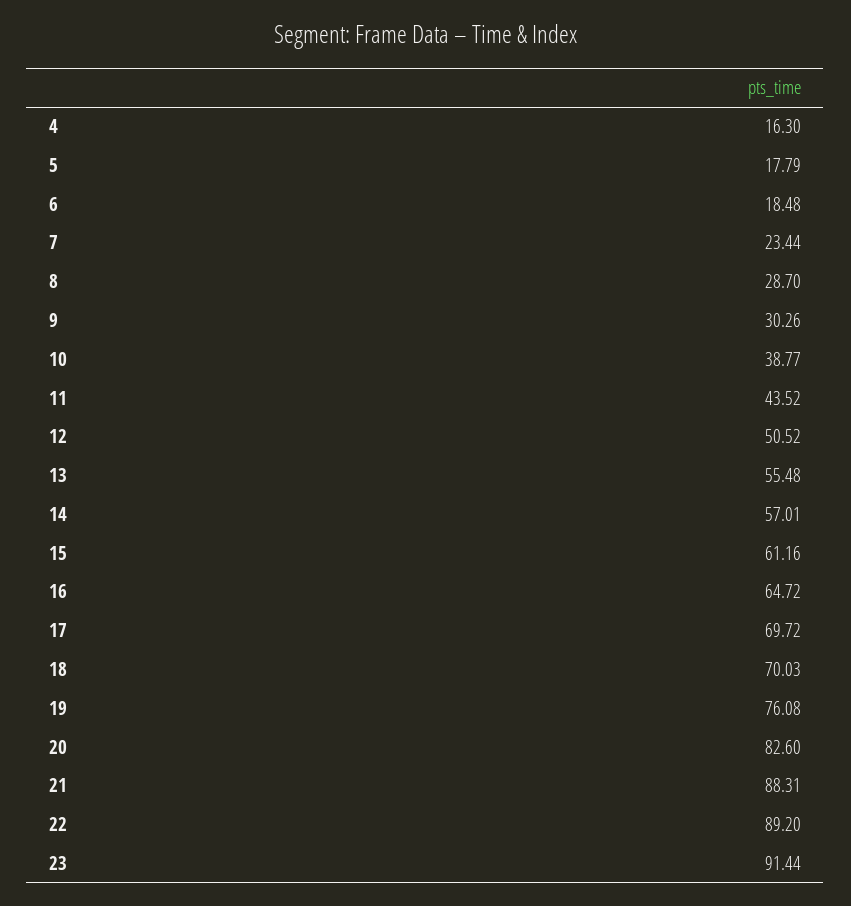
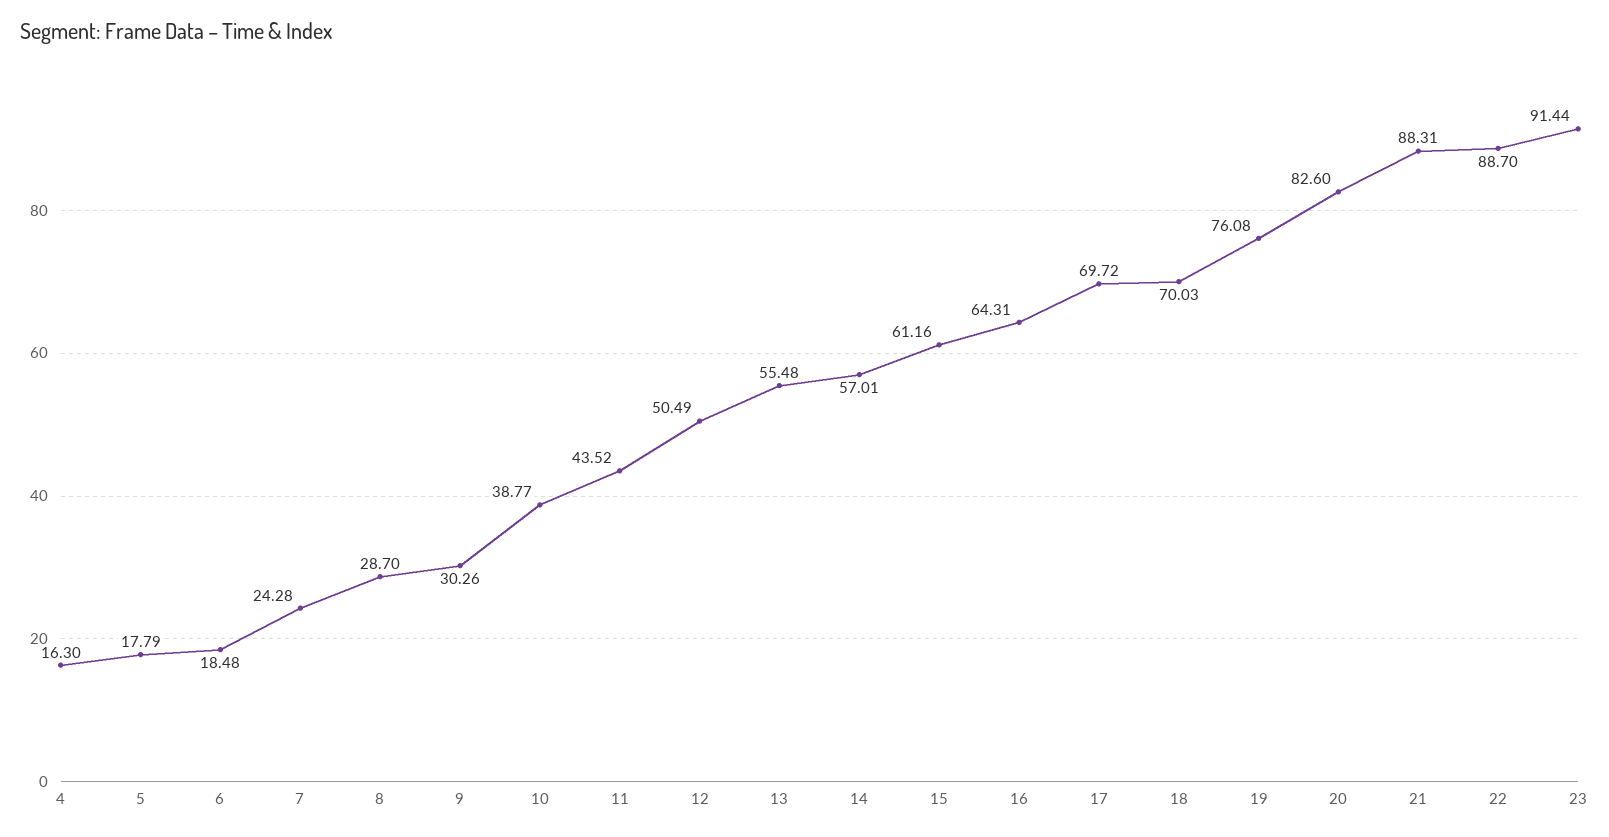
7: 23.44 -> 24.28
12: 50.52 -> 50.49
16: 64.72 -> 64.31
22: 89.2 -> 88.7

